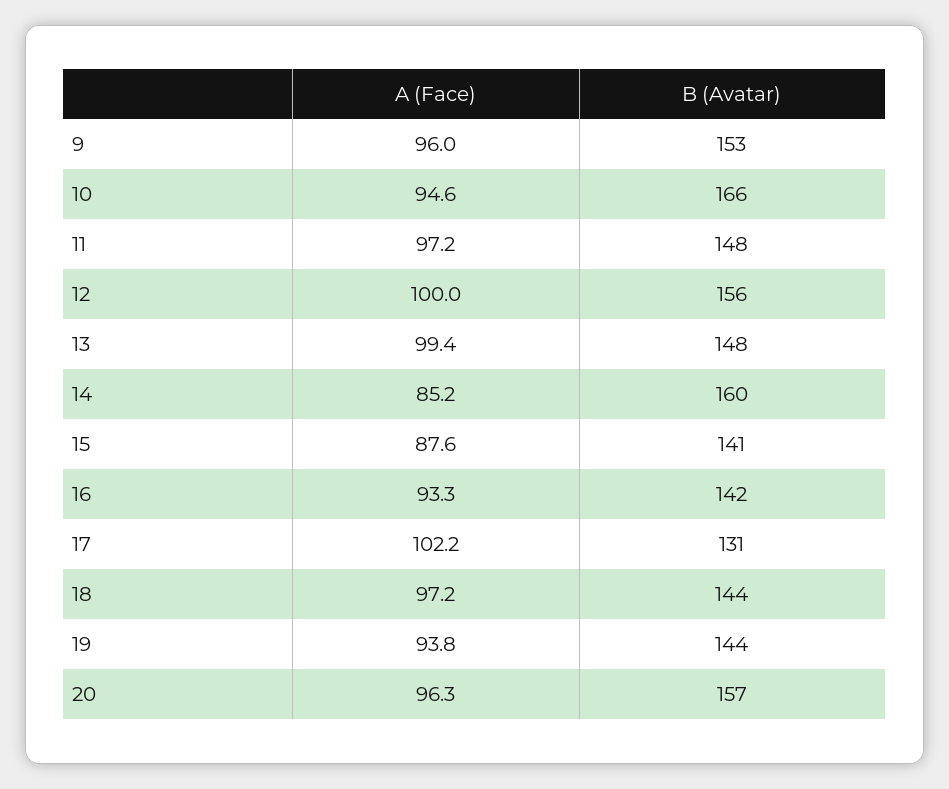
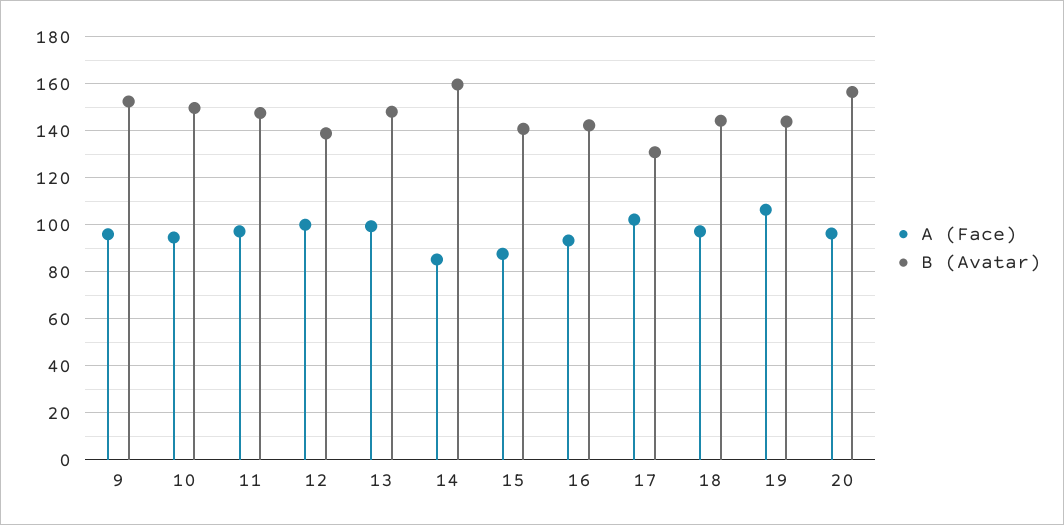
B (Avatar), 10: 166 -> 150
B (Avatar), 12: 156 -> 140
A (Face), 19: 93.8 -> 105

